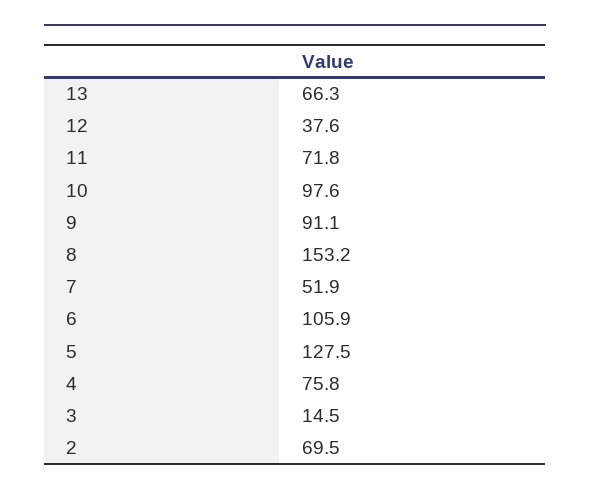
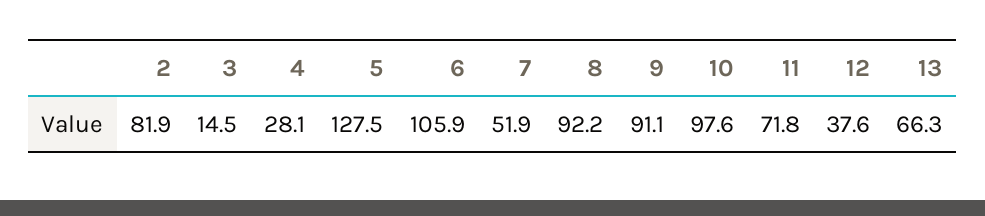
8: 153.2 -> 92.2
4: 75.8 -> 28.1
2: 69.5 -> 81.9

